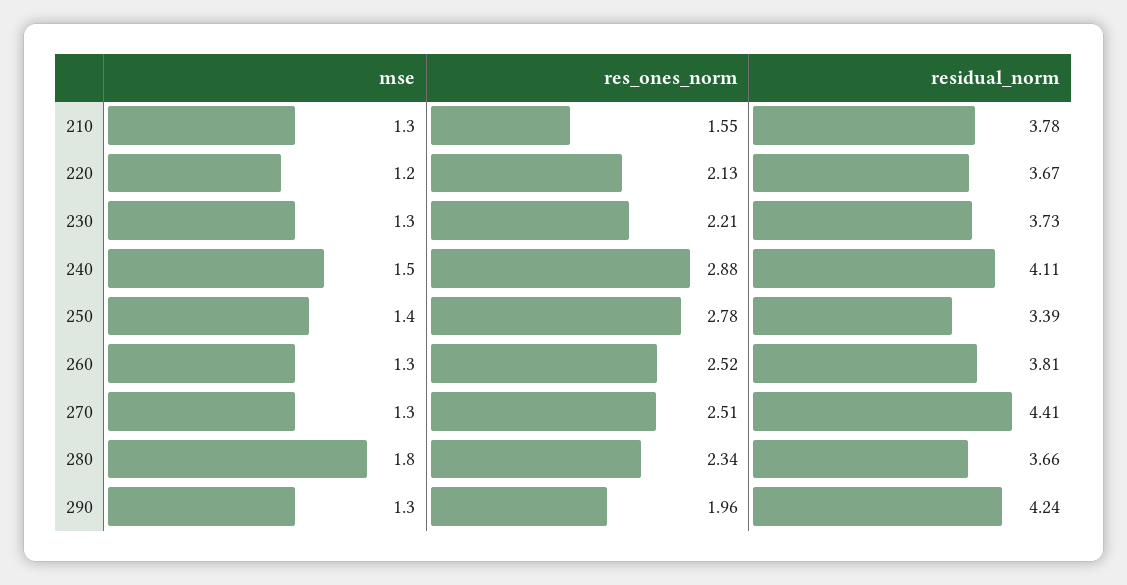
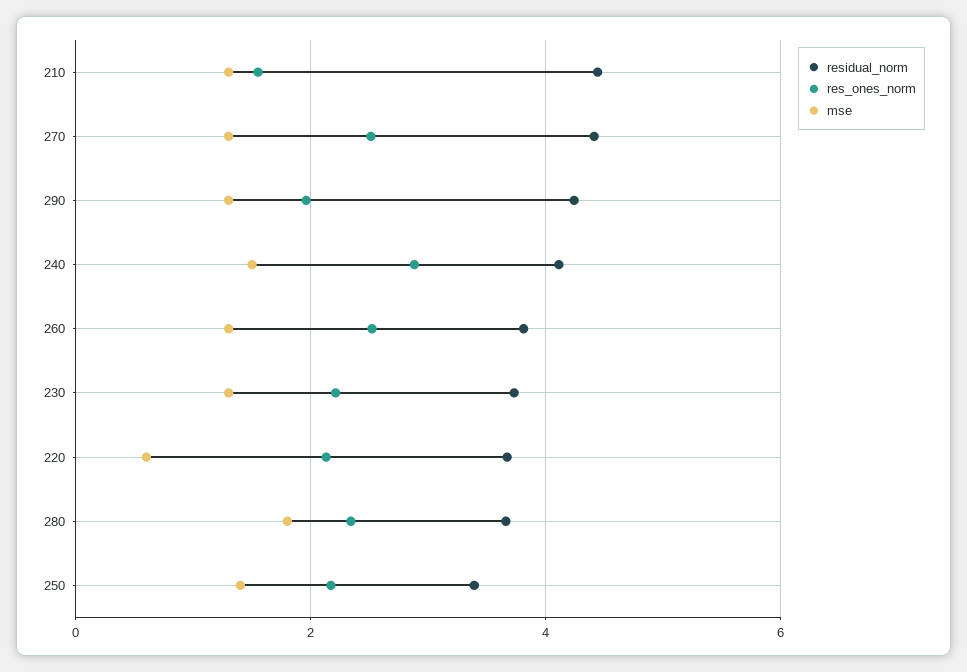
residual_norm, 210: 3.78 -> 4.4
mse, 220: 1.2 -> 0.6
res_ones_norm, 250: 2.78 -> 2.2

